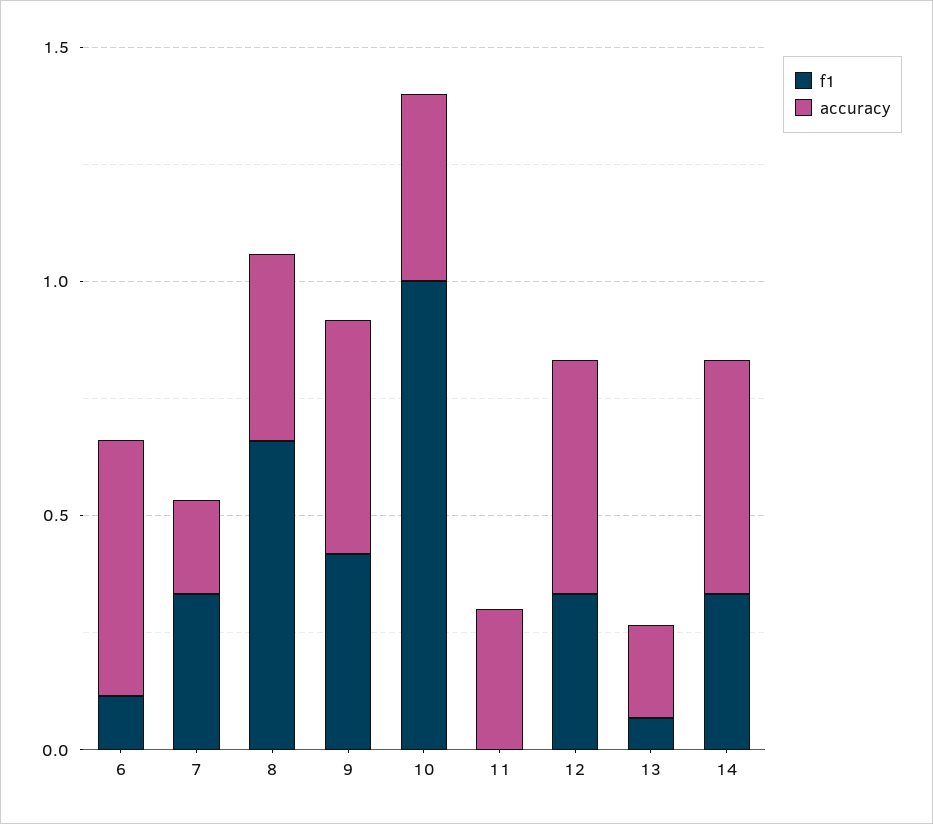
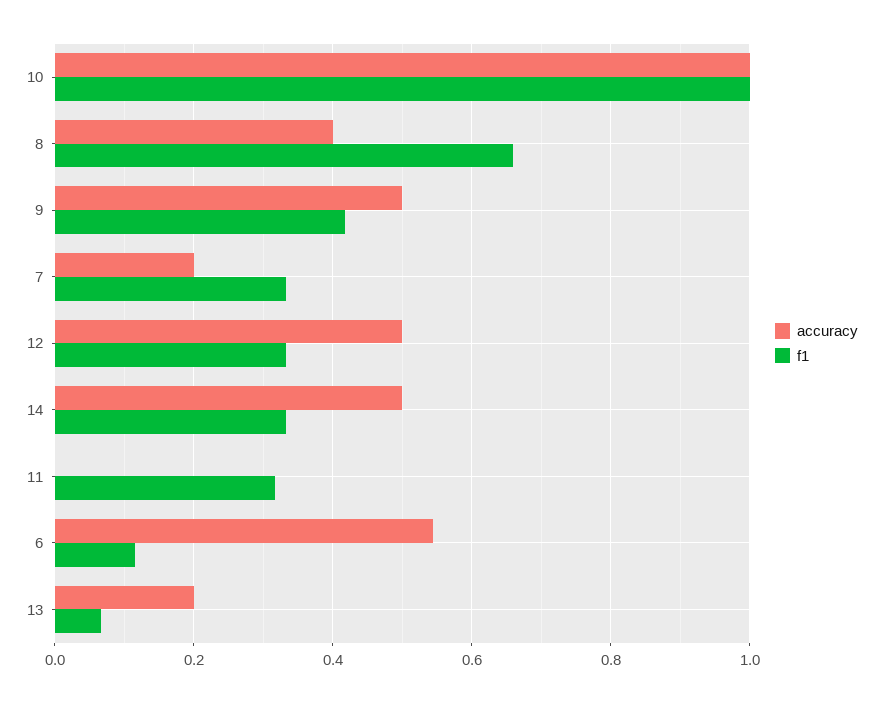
accuracy, 10: 0.4 -> 1
f1, 11: 0 -> 0.32
accuracy, 11: 0.3 -> 0

